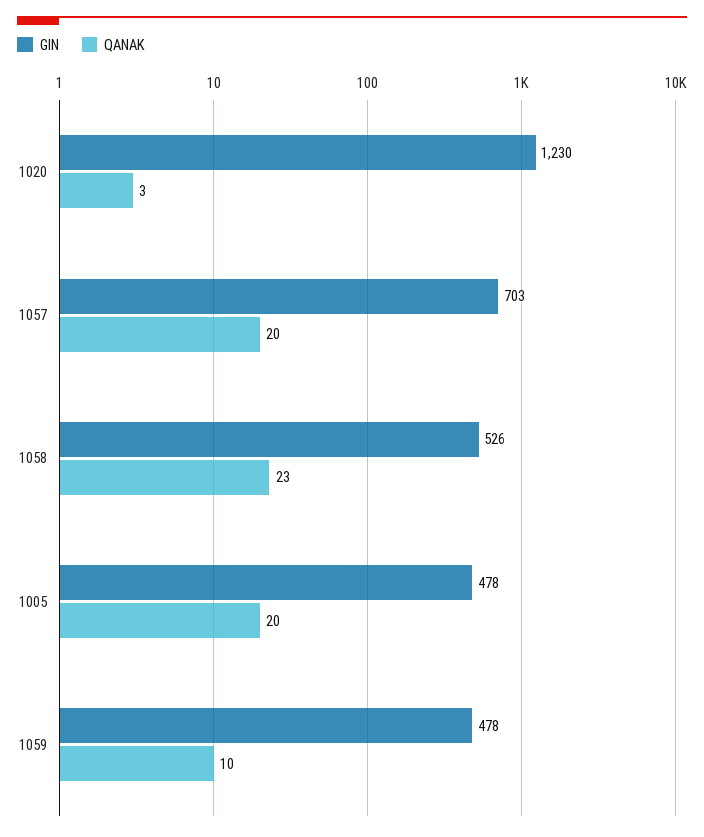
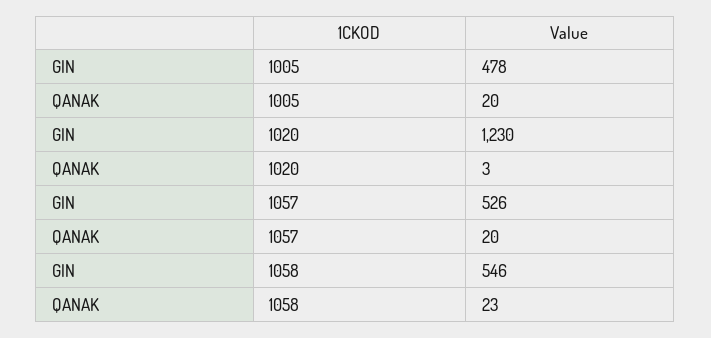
GIN, 1057: 703 -> 526
GIN, 1058: 526 -> 546
GIN, 1059: 478 -> none
QANAK, 1059: 10 -> none

